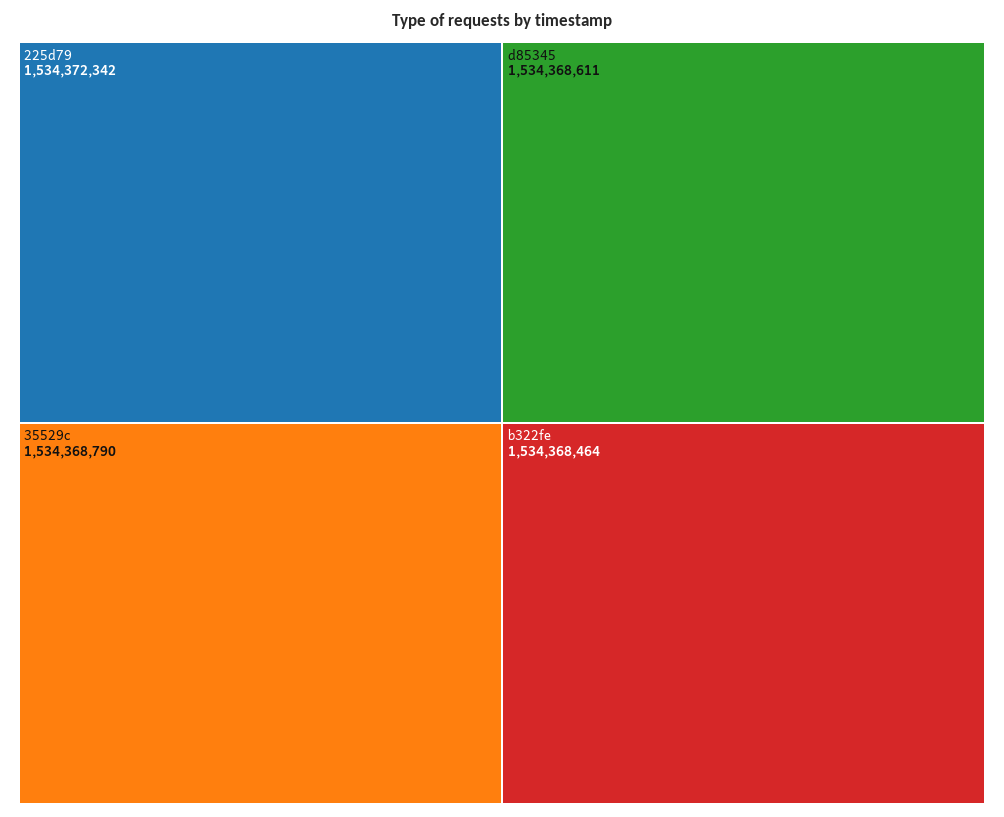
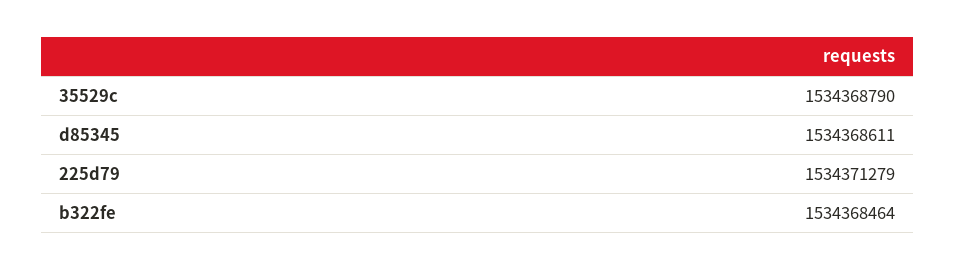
225d79: 1534372342 -> 1534371279

